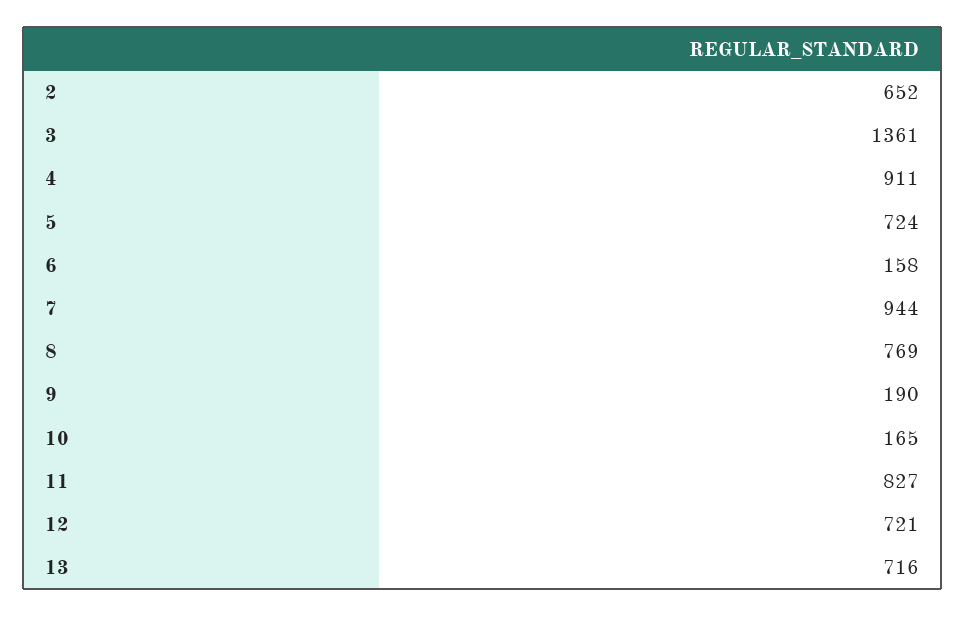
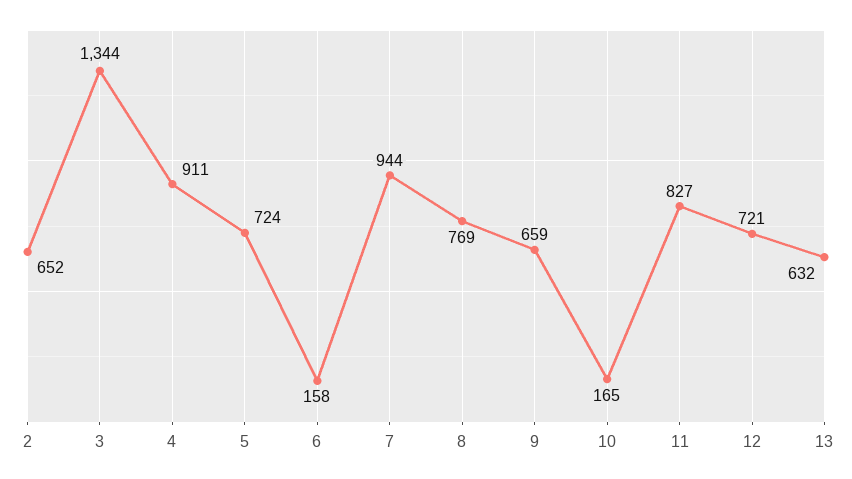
3: 1361 -> 1344
9: 190 -> 659
13: 716 -> 632

